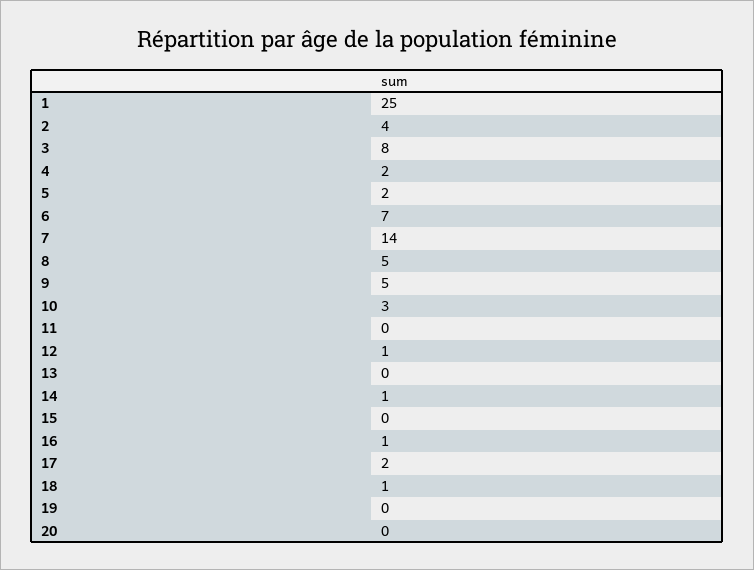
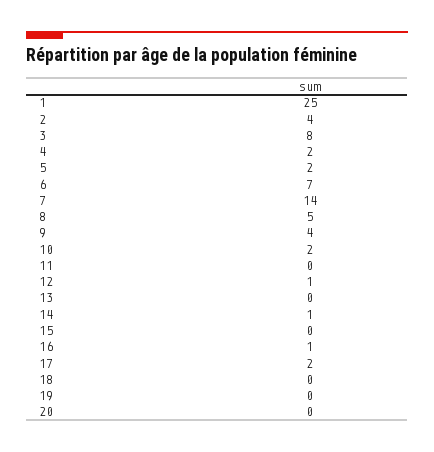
9: 5 -> 4
10: 3 -> 2
18: 1 -> 0

